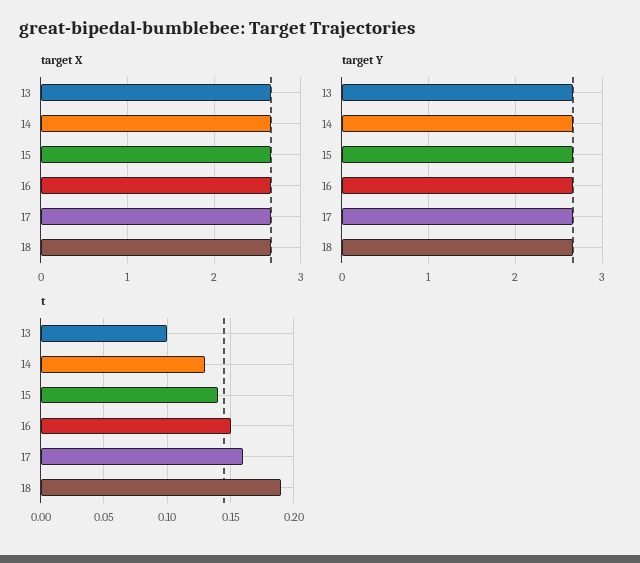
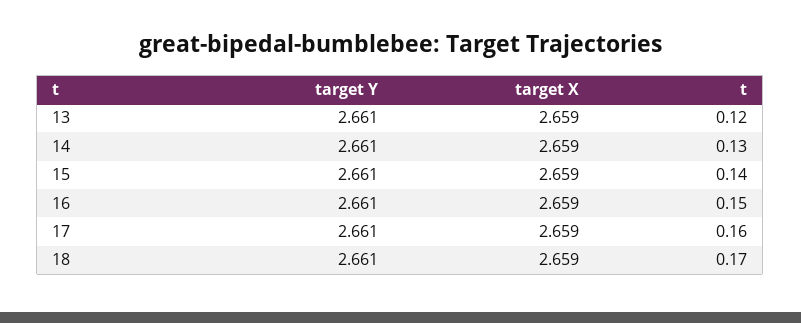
t, 13: 0.1 -> 0.12
t, 18: 0.19 -> 0.17

